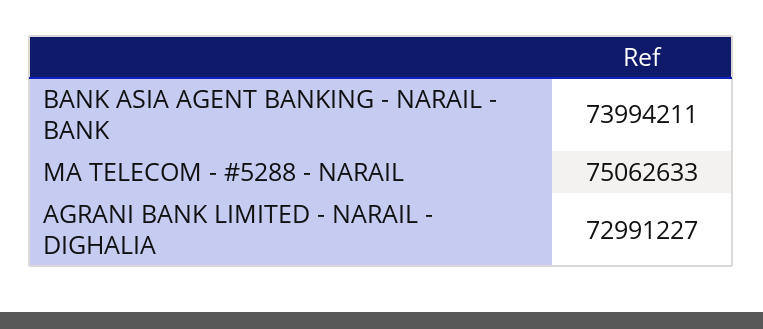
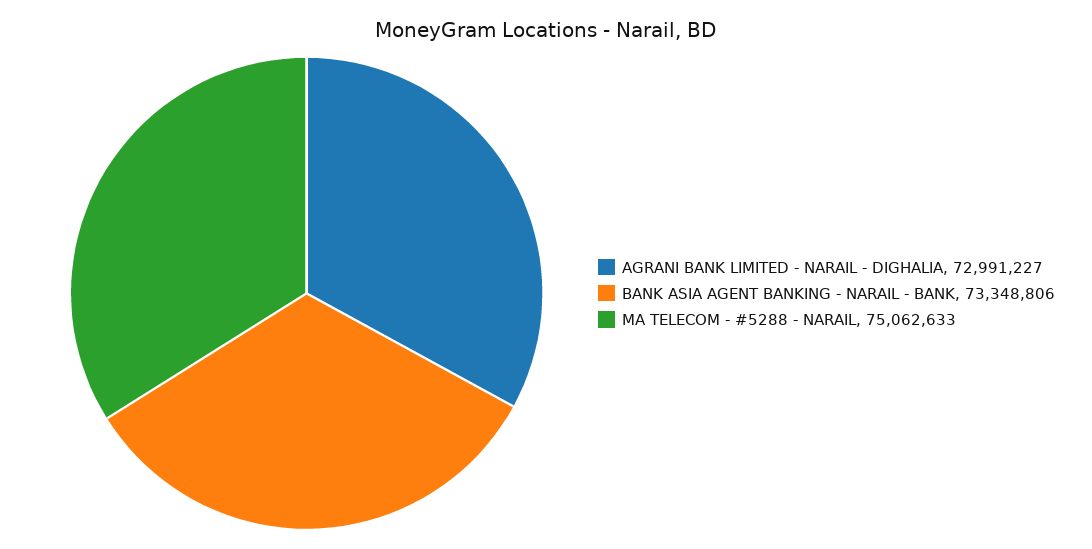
BANK ASIA AGENT BANKING - NARAIL - BANK: 73994211 -> 73348806

